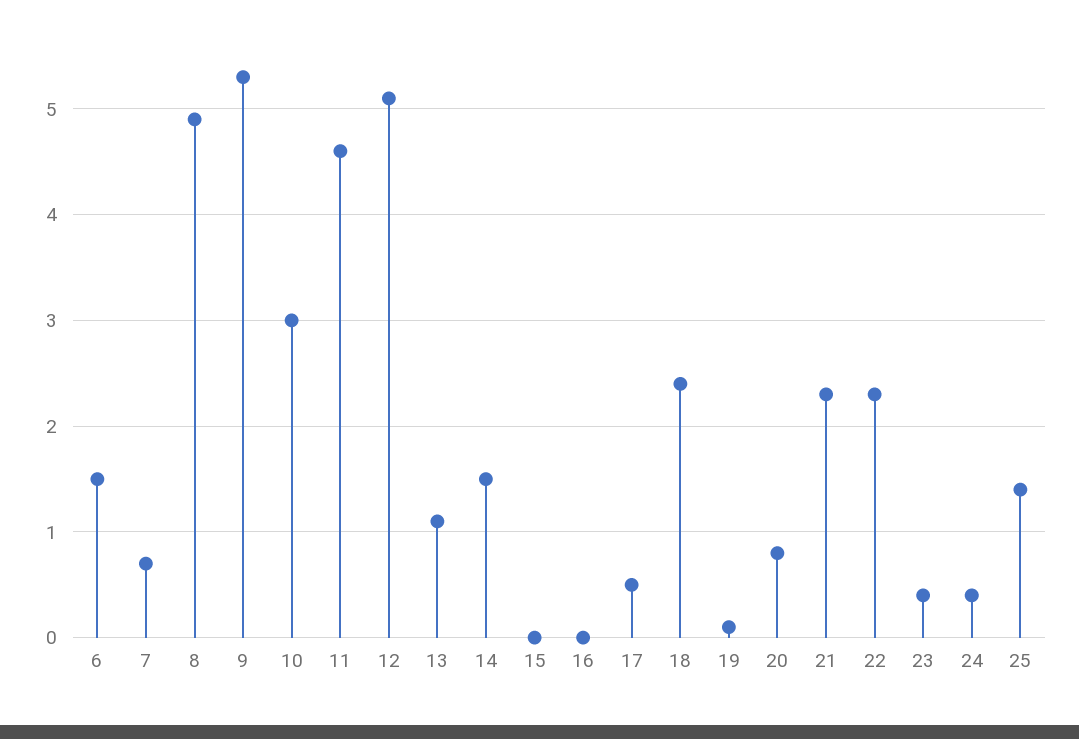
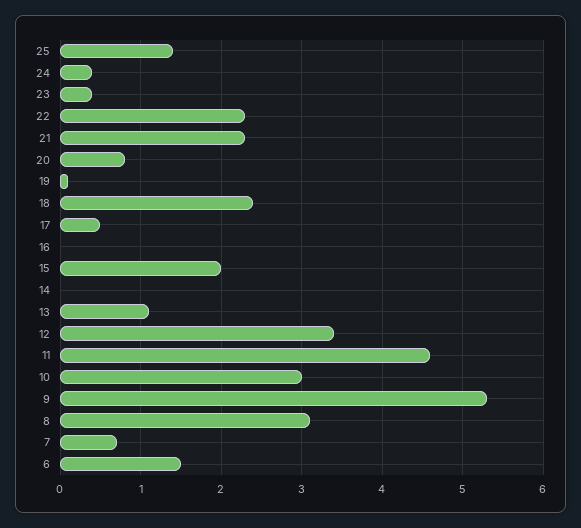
8: 4.9 -> 3.1
12: 5.1 -> 3.4
14: 1.5 -> 0
15: 0 -> 2

